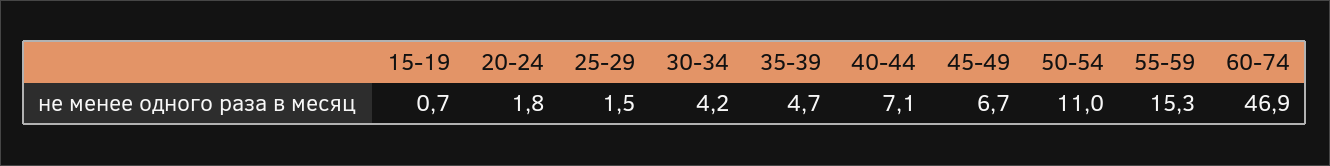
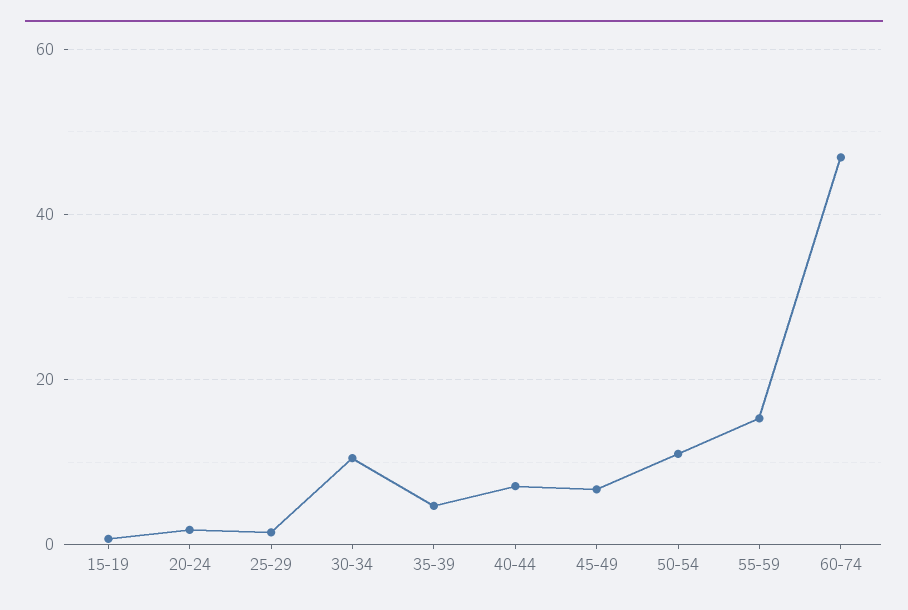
30-34: 4.2 -> 10

